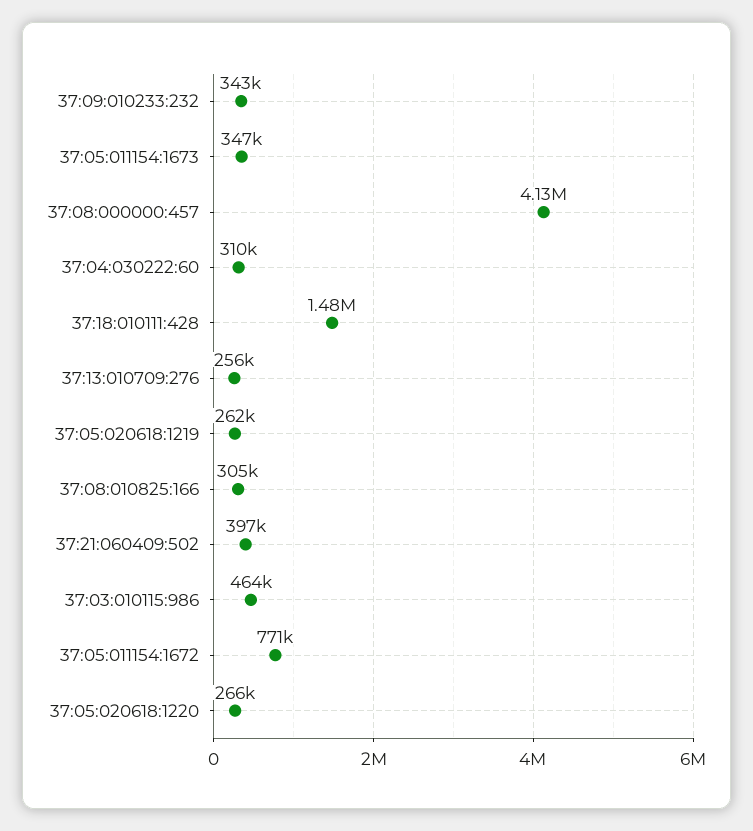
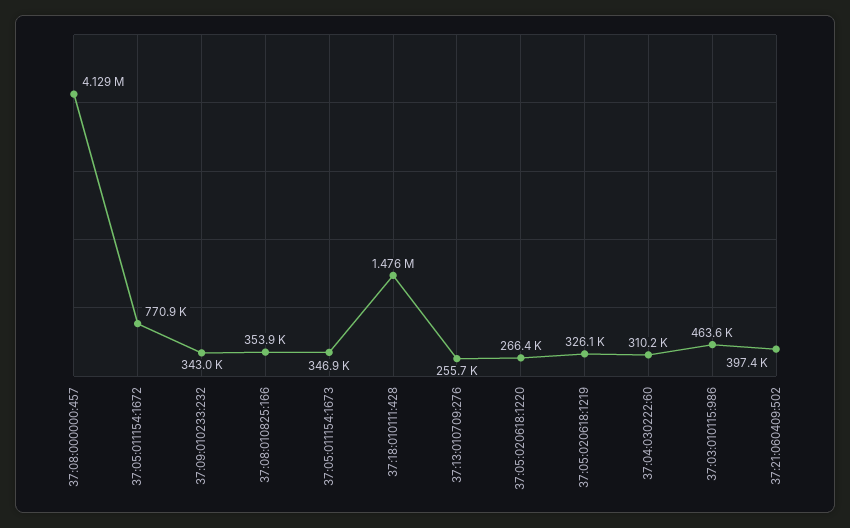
37:05:020618:1219: 262000 -> 326100
37:08:010825:166: 305000 -> 353900

